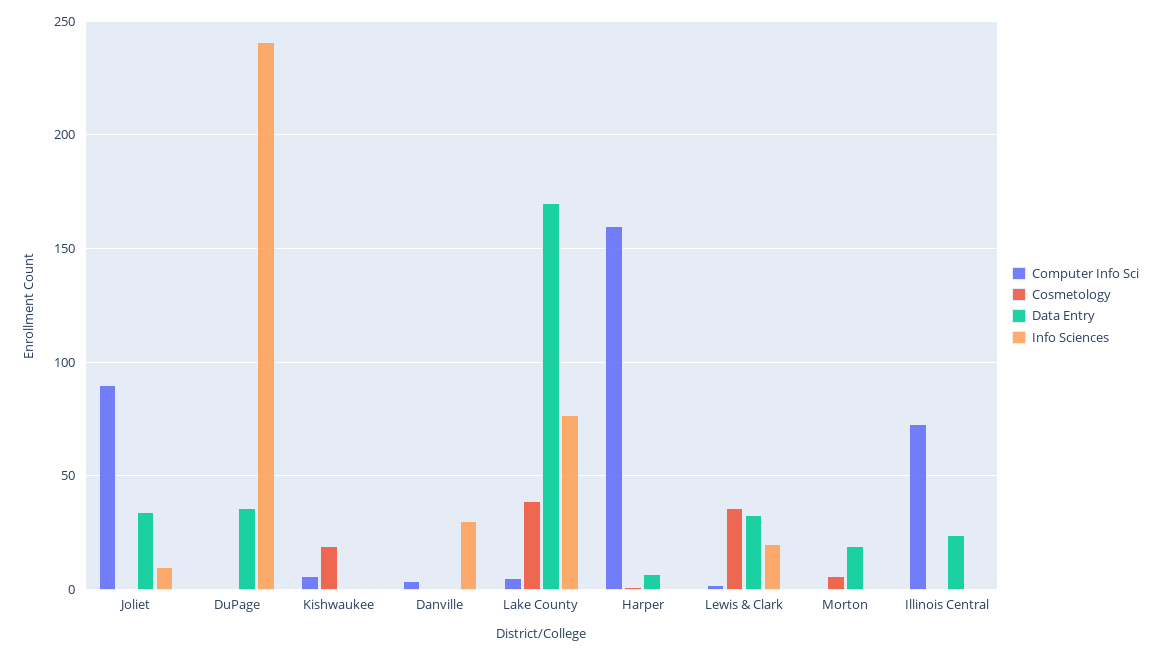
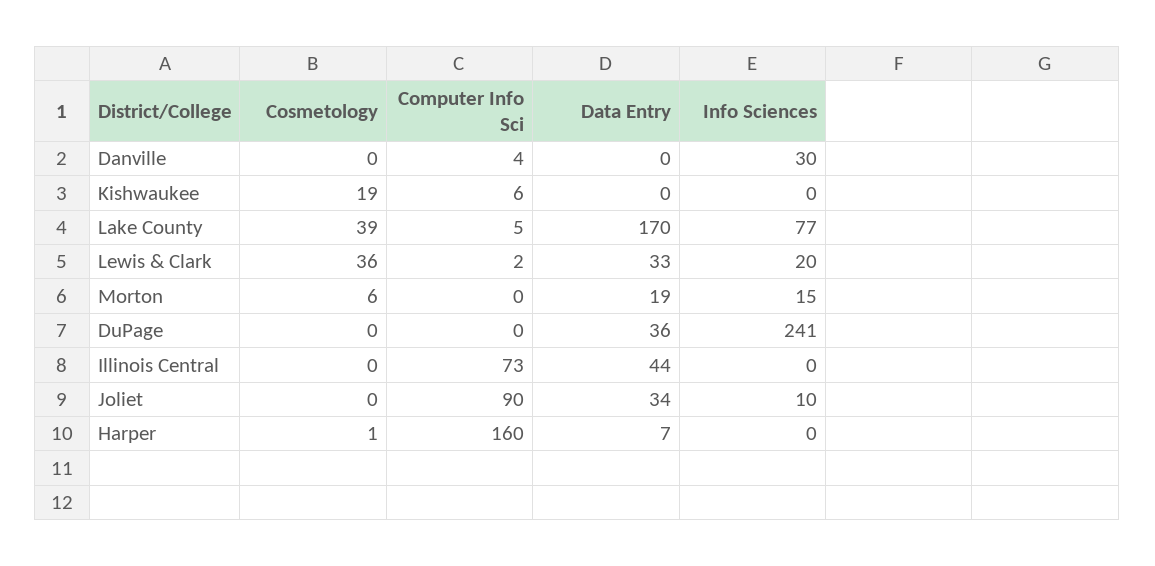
Info Sciences, Morton: 0 -> 15
Data Entry, Illinois Central: 25 -> 44

